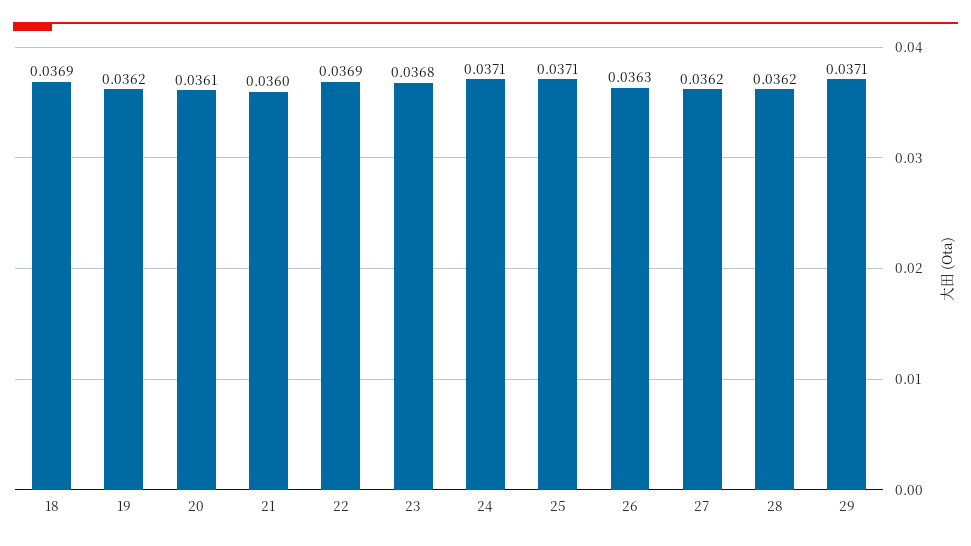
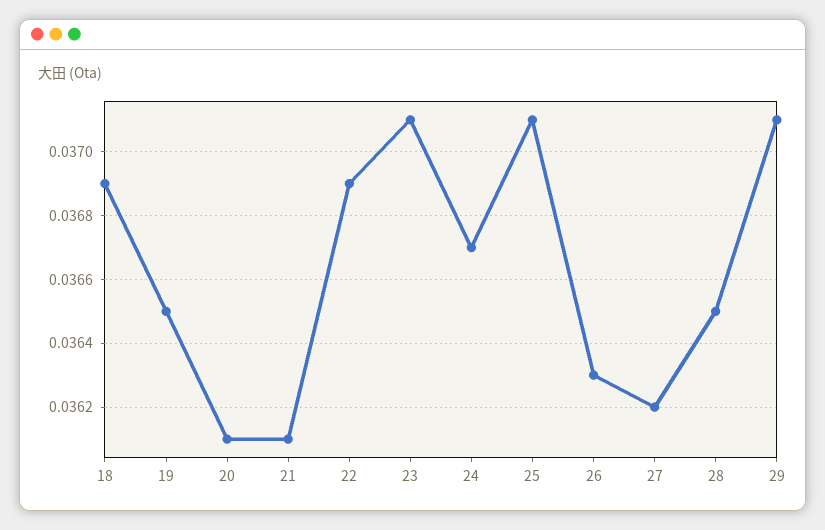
19: 0.0362 -> 0.0365
21: 0.036 -> 0.0361
23: 0.0368 -> 0.0371
24: 0.0371 -> 0.0367
28: 0.0362 -> 0.0365

